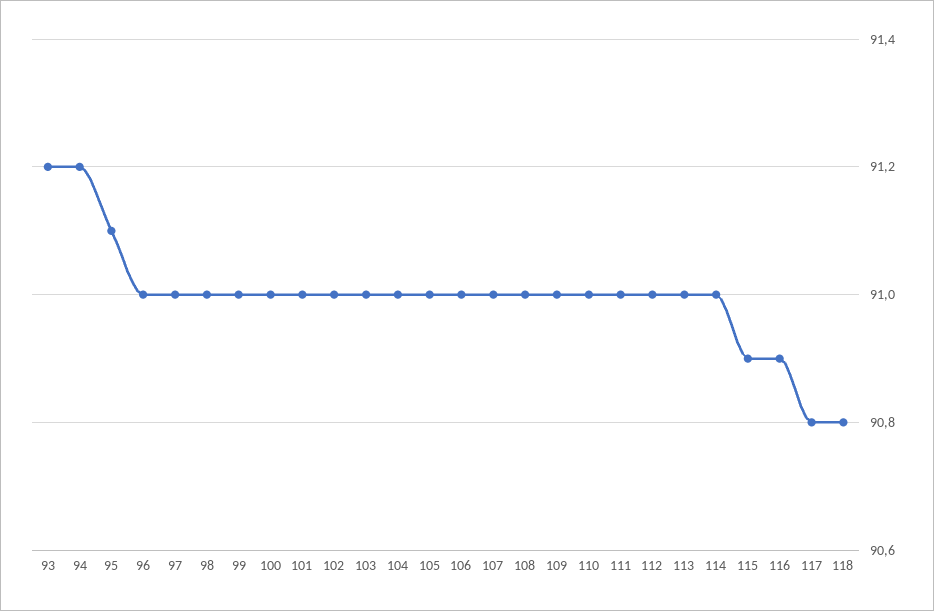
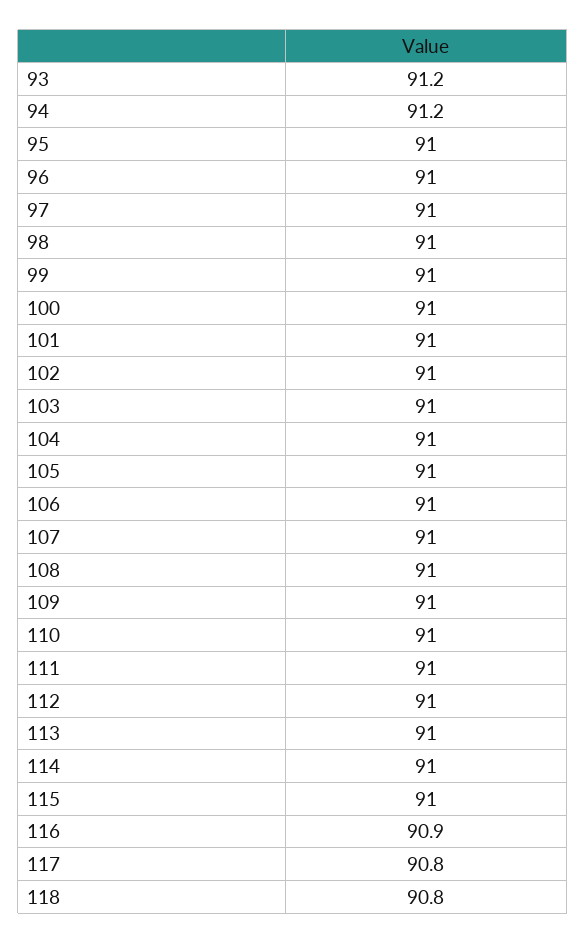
95: 91.1 -> 91
115: 90.9 -> 91

